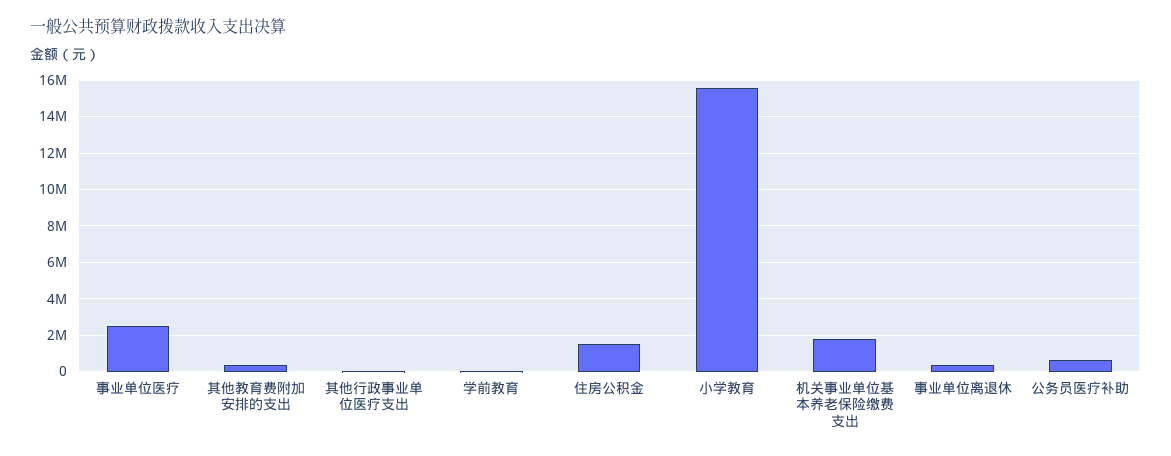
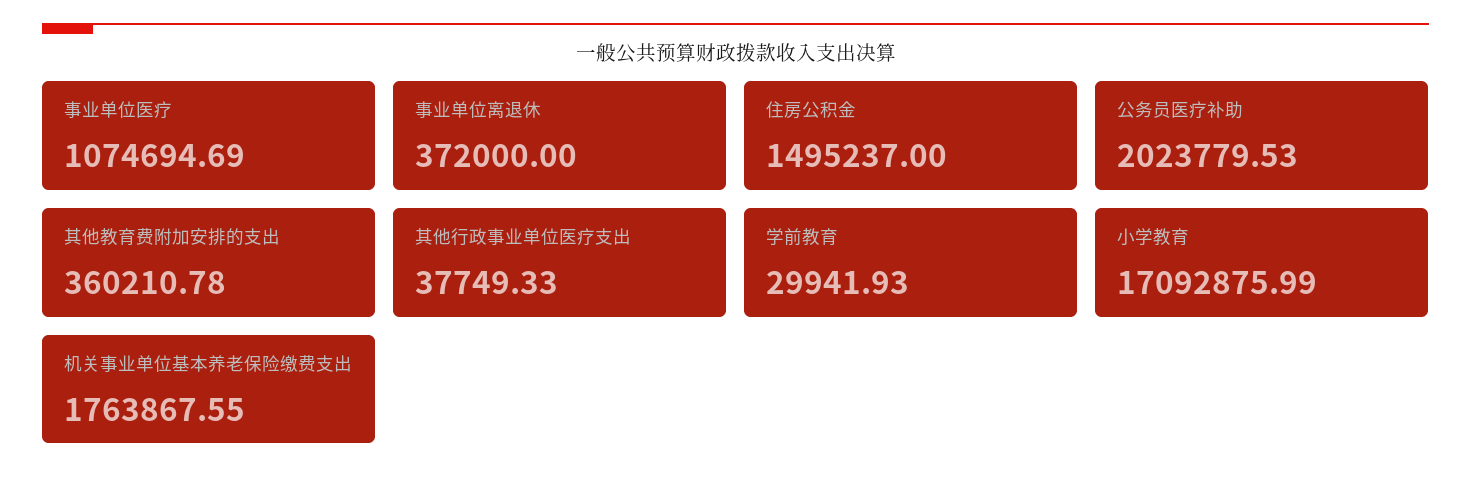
事业单位医疗: 2500000 -> 1074694.69
小学教育: 15500000 -> 17092875.99
公务员医疗补助: 500000 -> 2023779.53

